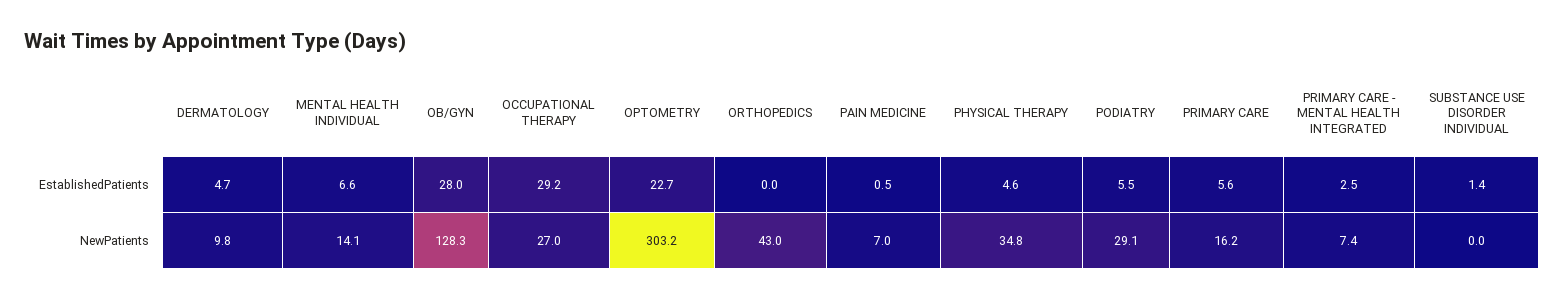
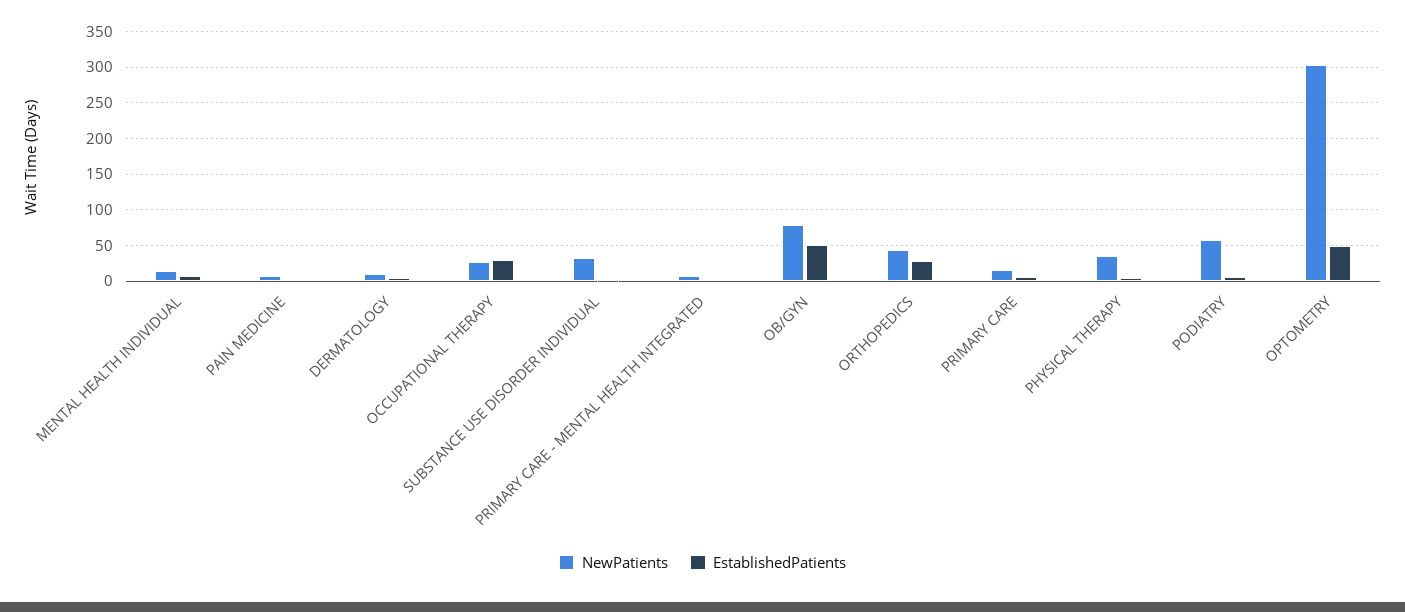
EstablishedPatients, OB/GYN: 28 -> 50
EstablishedPatients, OPTOMETRY: 22.7 -> 50
EstablishedPatients, ORTHOPEDICS: 0 -> 30
NewPatients, OB/GYN: 128.3 -> 80
NewPatients, PODIATRY: 29.1 -> 60
NewPatients, SUBSTANCE USE DISORDER INDIVIDUAL: 0 -> 30

